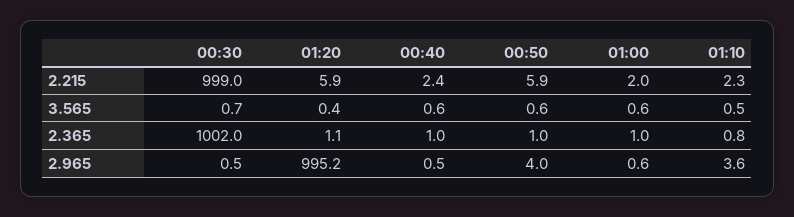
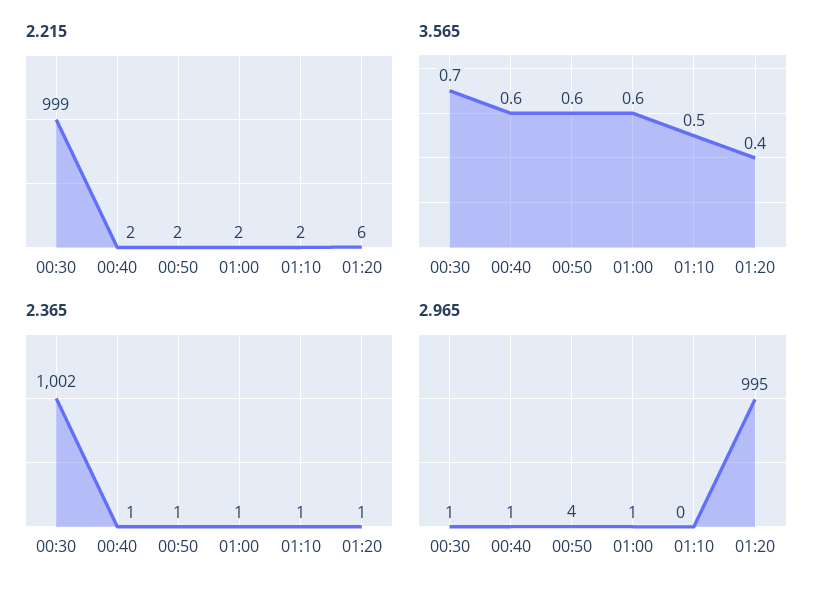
2.215, 00:50: 5.9 -> 2
2.965, 01:10: 3.6 -> 0

